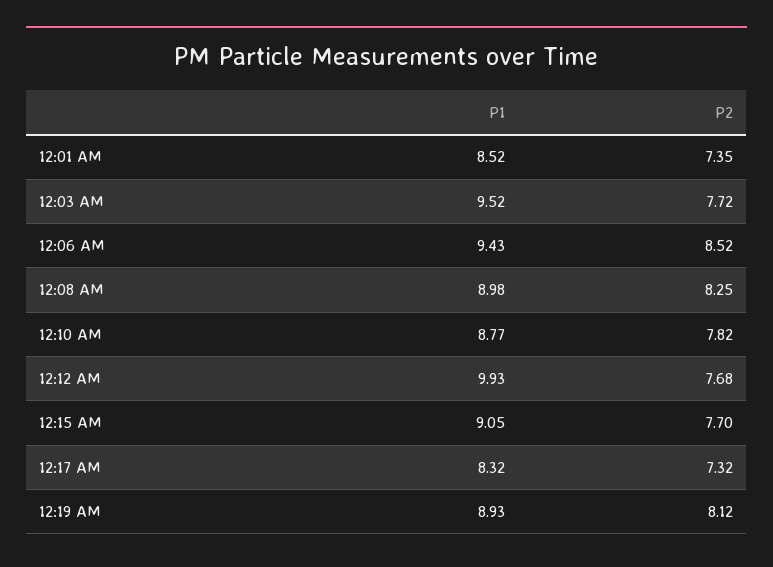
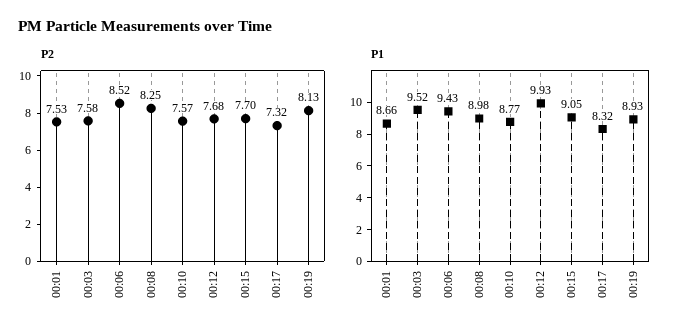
P1, 12:01 AM: 8.52 -> 8.66
P2, 12:01 AM: 7.35 -> 7.53
P2, 12:03 AM: 7.72 -> 7.58
P2, 12:10 AM: 7.82 -> 7.57
P2, 12:19 AM: 8.12 -> 8.13

